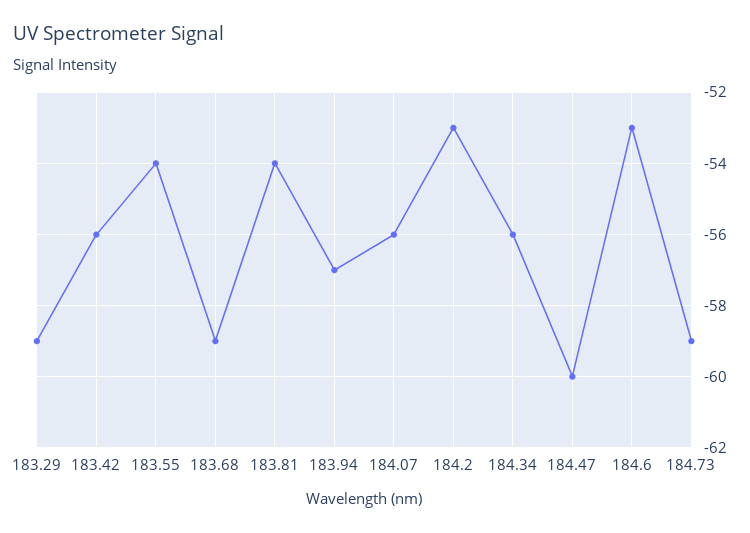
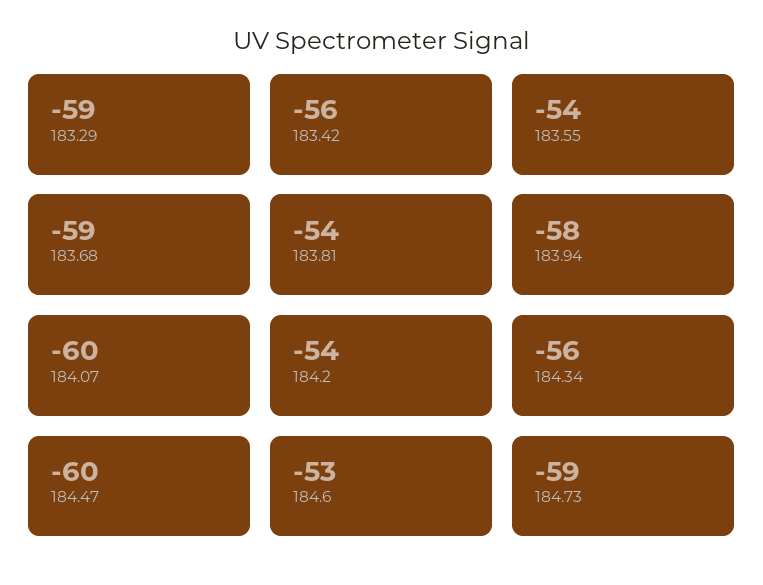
183.94: -57 -> -58
184.07: -56 -> -60
184.2: -53 -> -54

